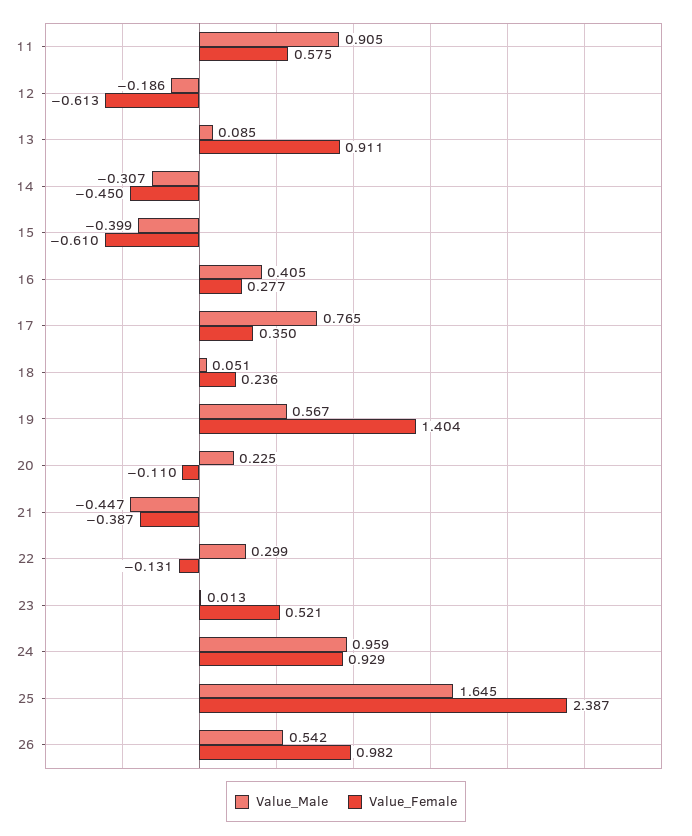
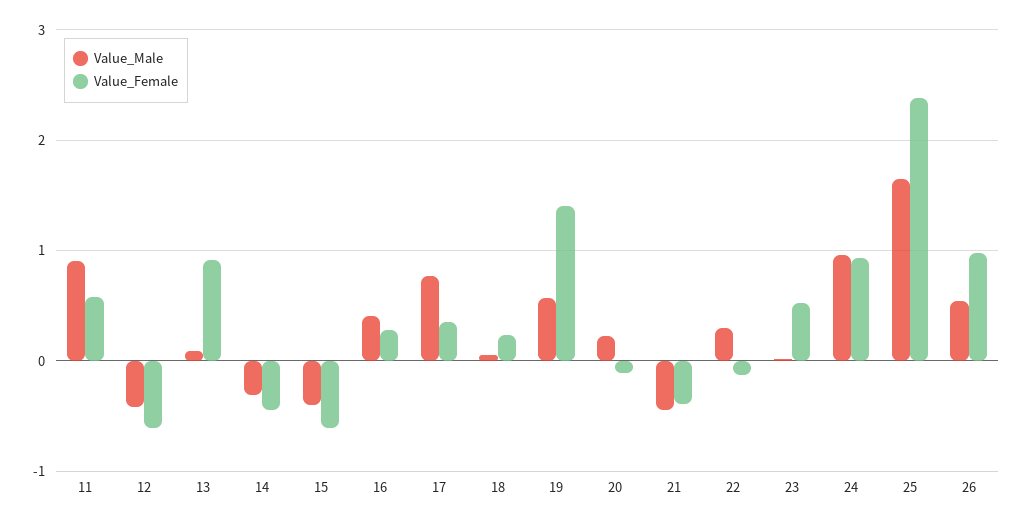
Value_Male, 12: -0.186 -> -0.4

